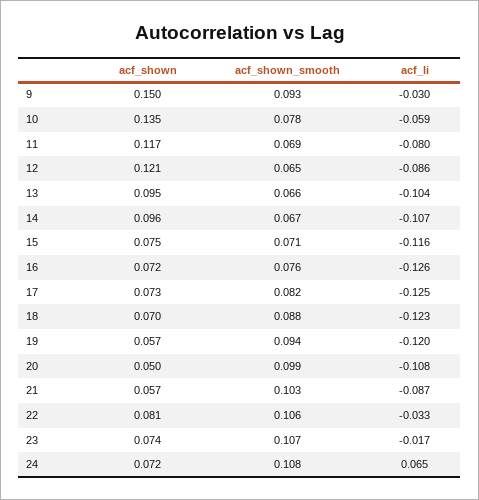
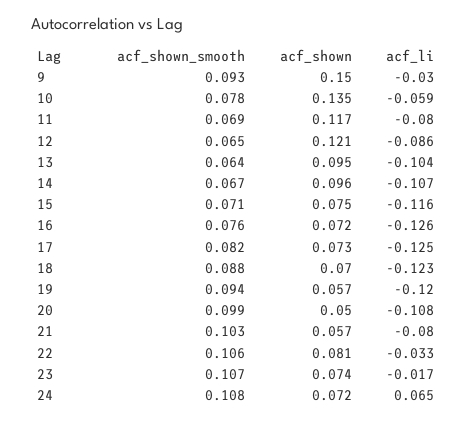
acf_shown_smooth, 13: 0.066 -> 0.064
acf_li, 21: -0.087 -> -0.08

